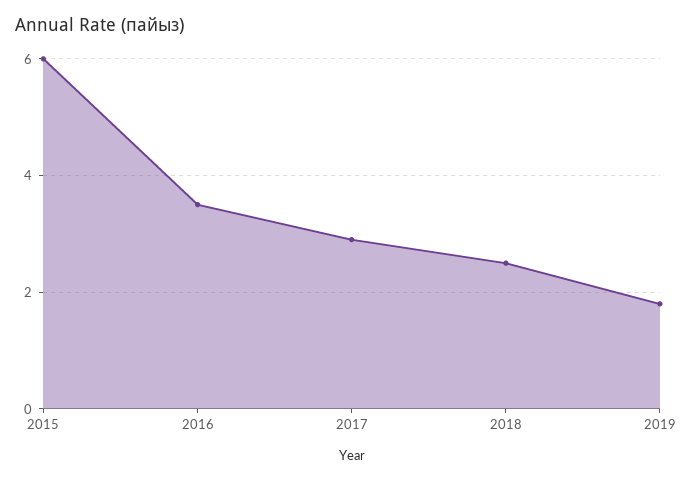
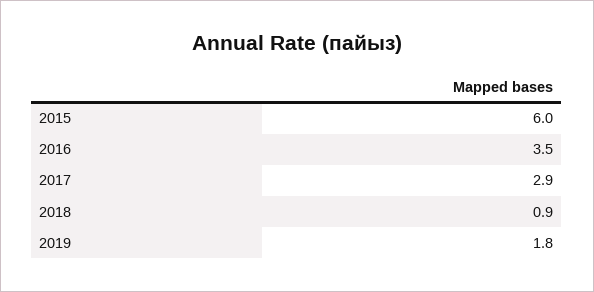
2018: 2.5 -> 0.9

